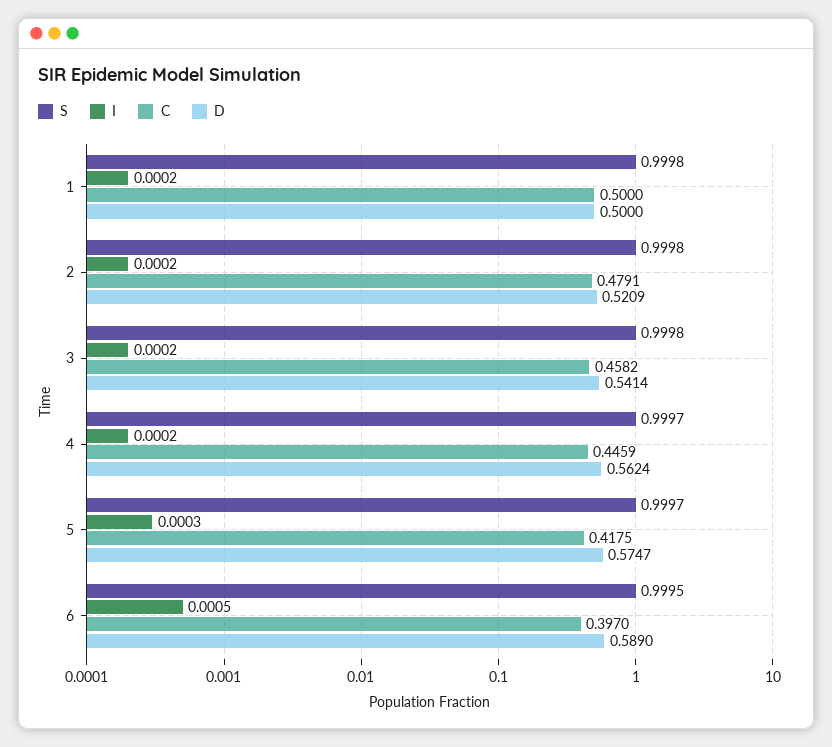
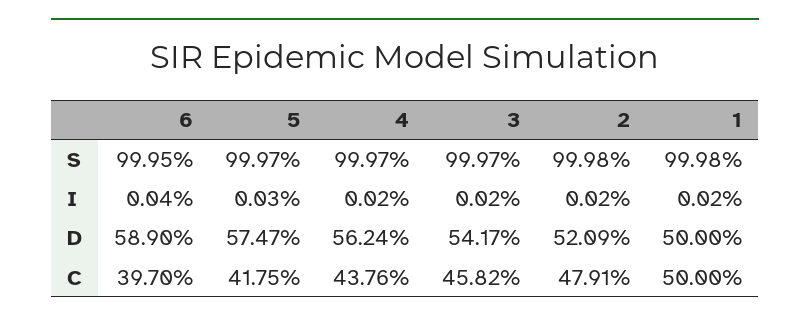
S, 3: 0.9998 -> 0.9997
D, 3: 0.5414 -> 0.5417
C, 4: 0.4459 -> 0.4376
I, 6: 0.0005 -> 0.0004

